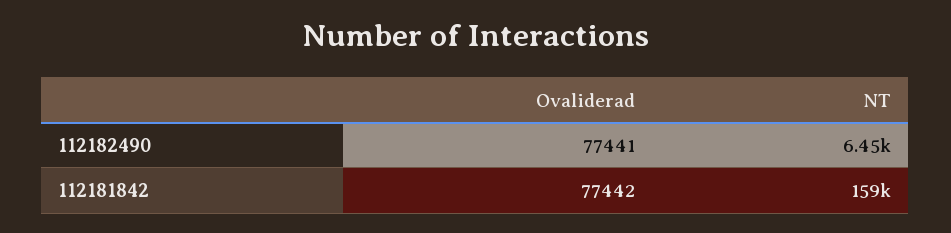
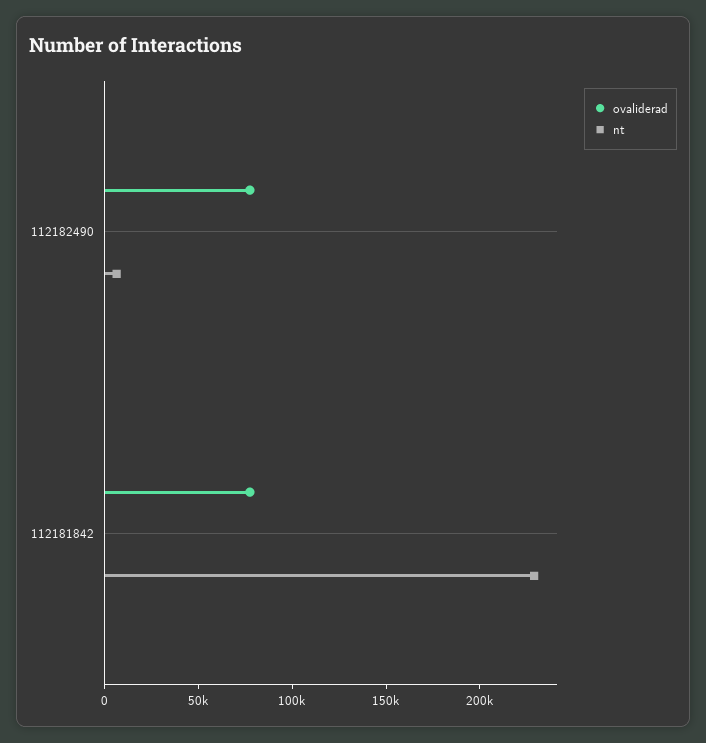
NT, 112181842: 159000 -> 230000

